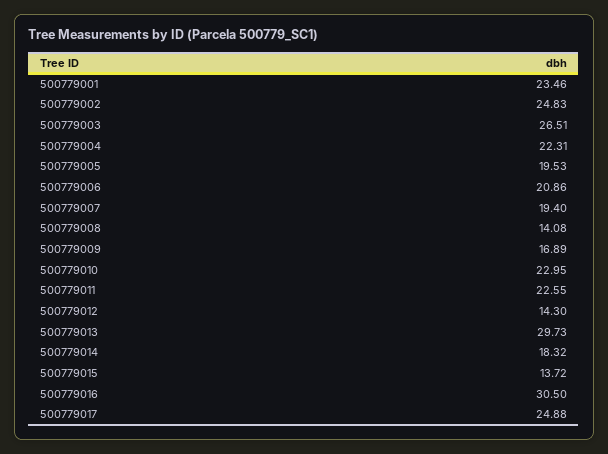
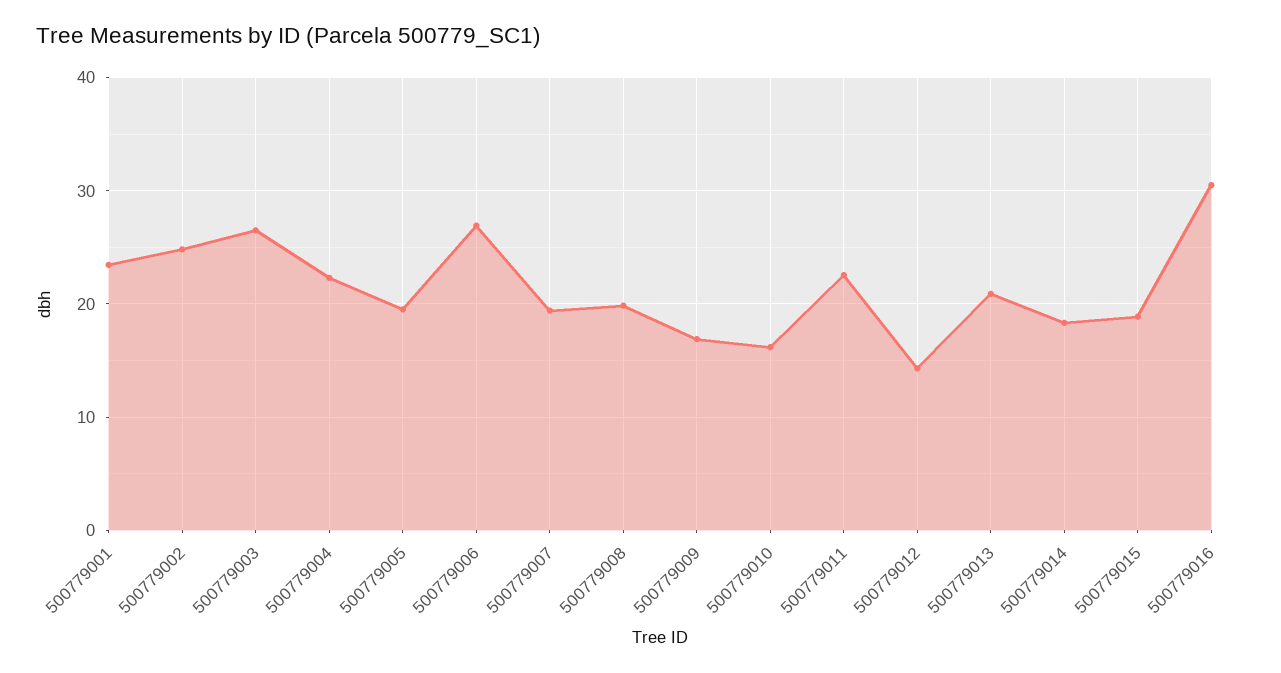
500779006: 20.86 -> 27
500779008: 14.08 -> 20
500779010: 22.95 -> 16
500779013: 29.73 -> 21
500779015: 13.72 -> 19
500779017: 24.88 -> none

